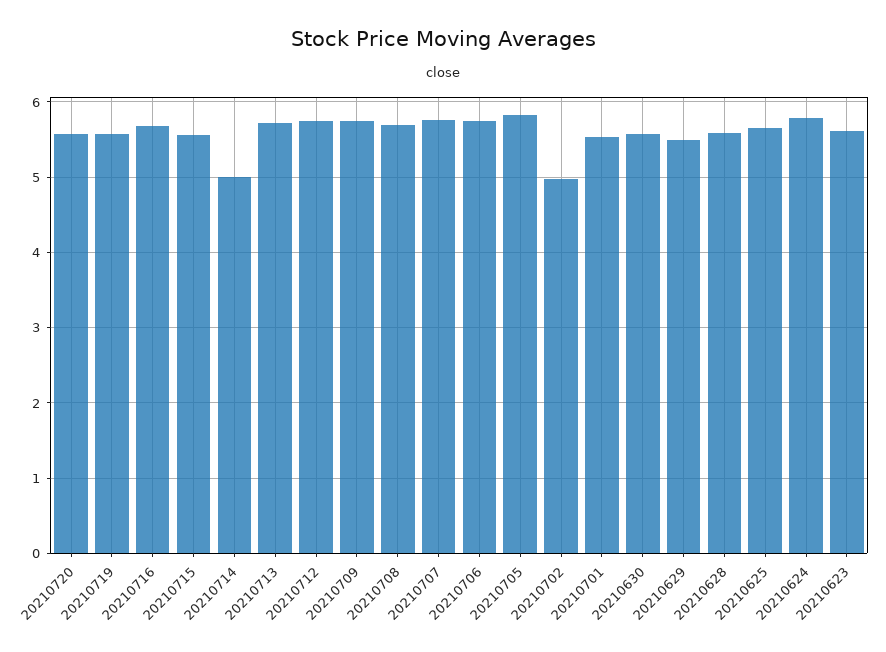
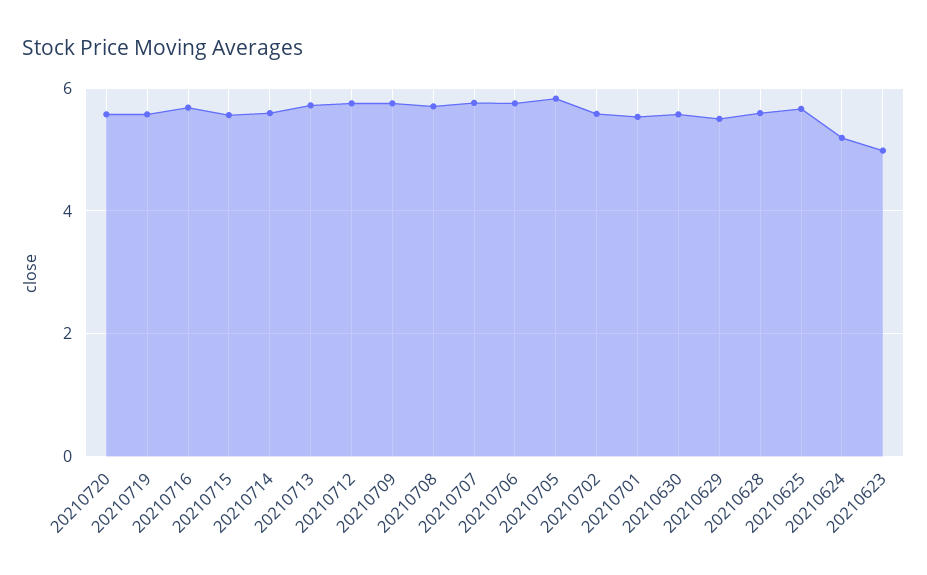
20210714: 5 -> 5.6
20210702: 5 -> 5.6
20210624: 5.8 -> 5.2
20210623: 5.6 -> 5

